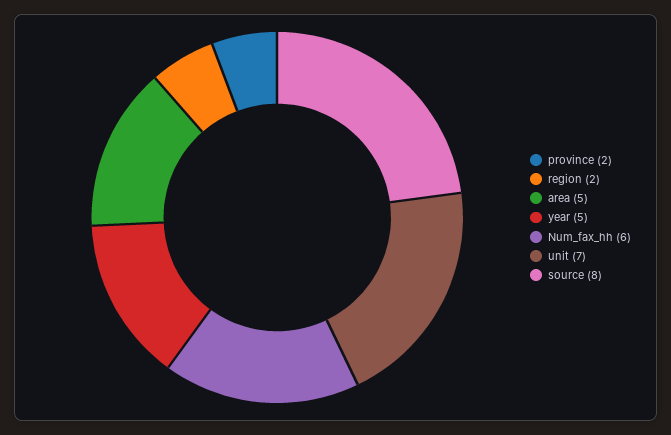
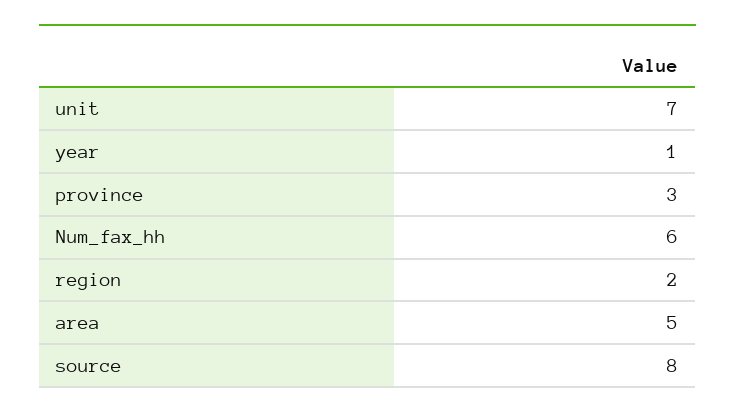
province: 2 -> 3
year: 5 -> 1

